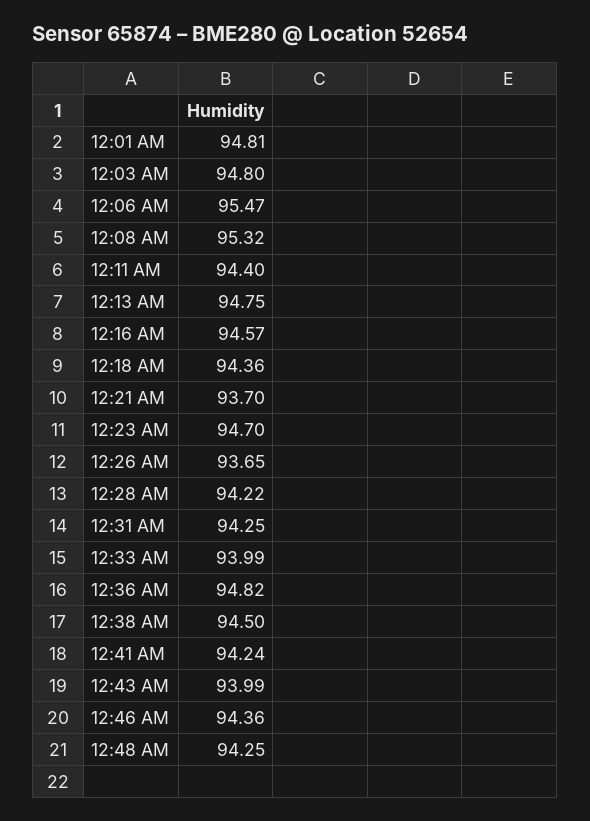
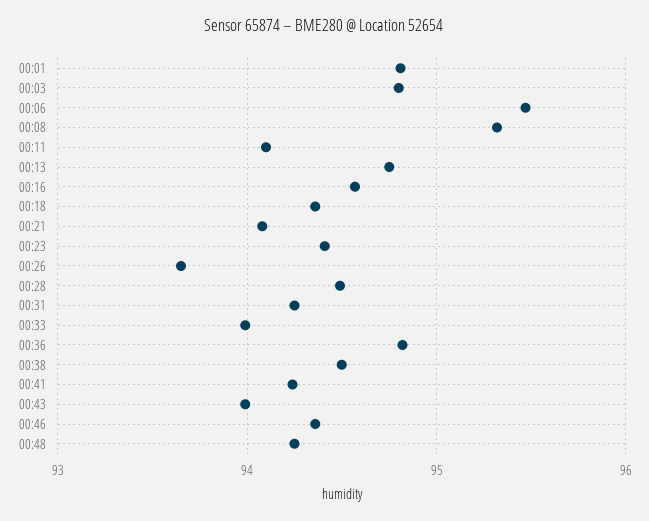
12:11 AM: 94.4 -> 94.1
12:21 AM: 93.7 -> 94.1
12:23 AM: 94.7 -> 94.4
12:28 AM: 94.22 -> 94.5

